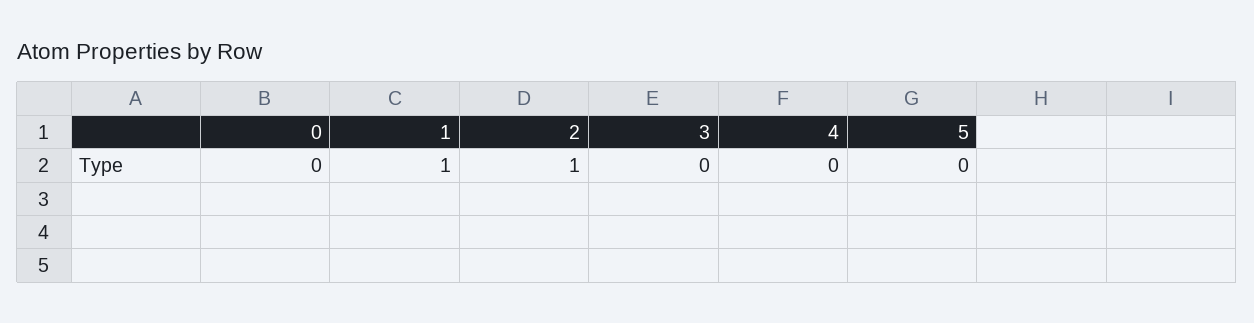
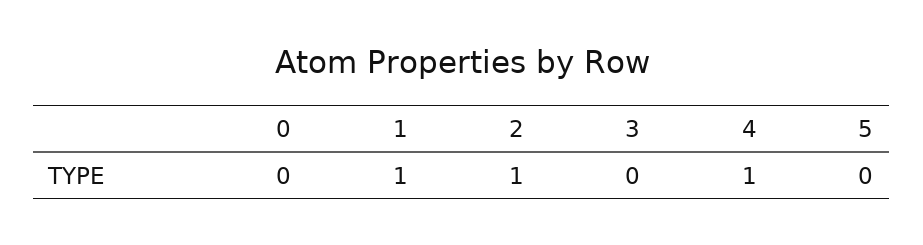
4: 0 -> 1

